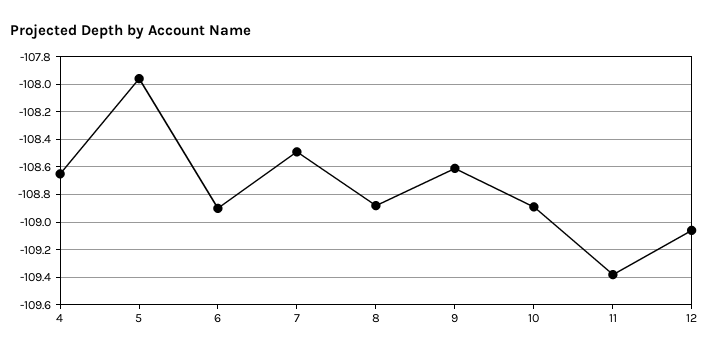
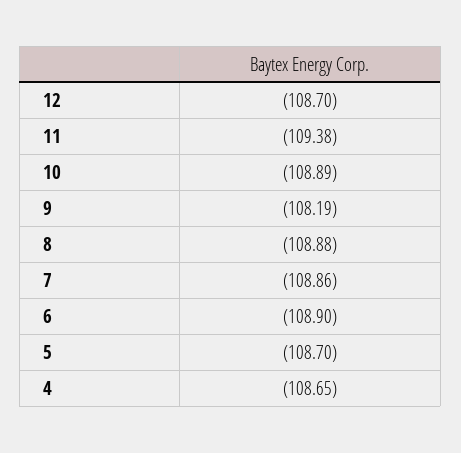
5: -107.95 -> -108.7
7: -108.5 -> -108.86
9: -108.6 -> -108.19
12: -109.05 -> -108.7

